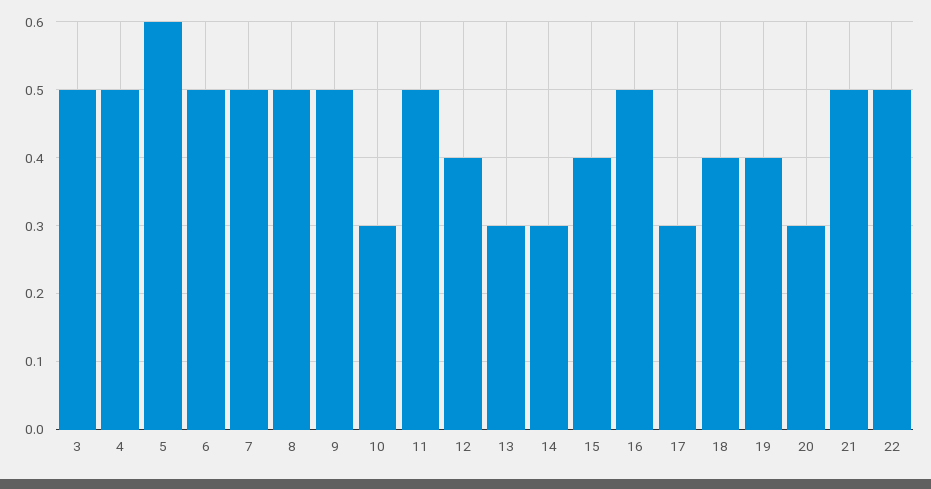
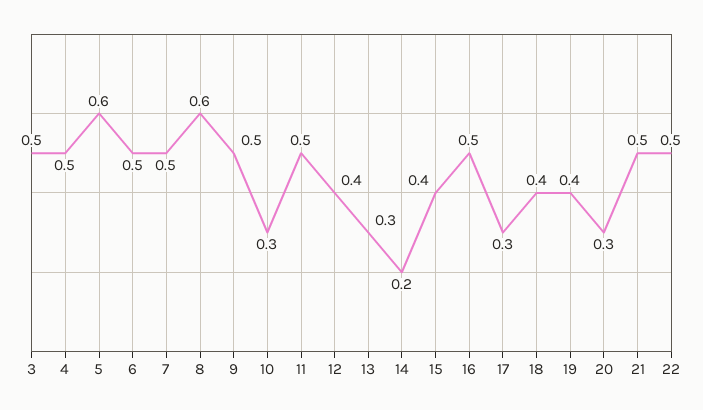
8: 0.5 -> 0.6
14: 0.3 -> 0.2

